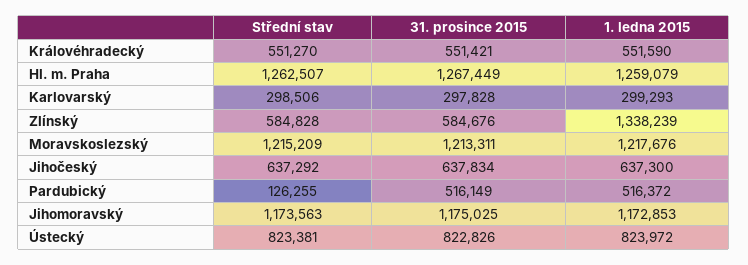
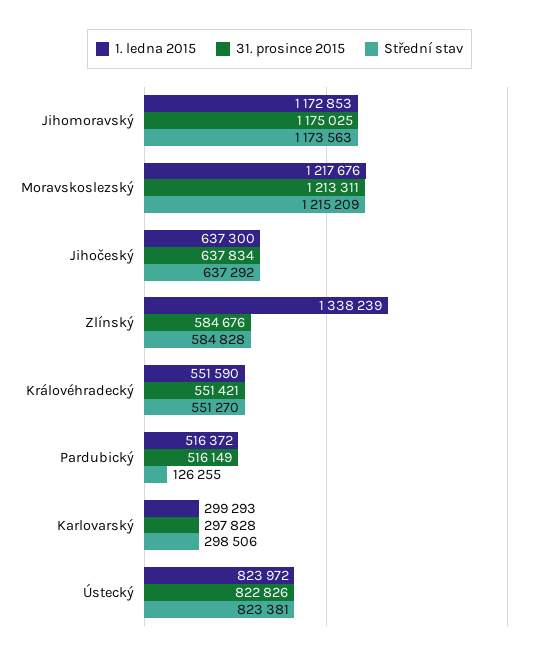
Střední stav, Hl. m. Praha: 1262507 -> none
31. prosince 2015, Hl. m. Praha: 1267449 -> none
1. ledna 2015, Hl. m. Praha: 1259079 -> none

